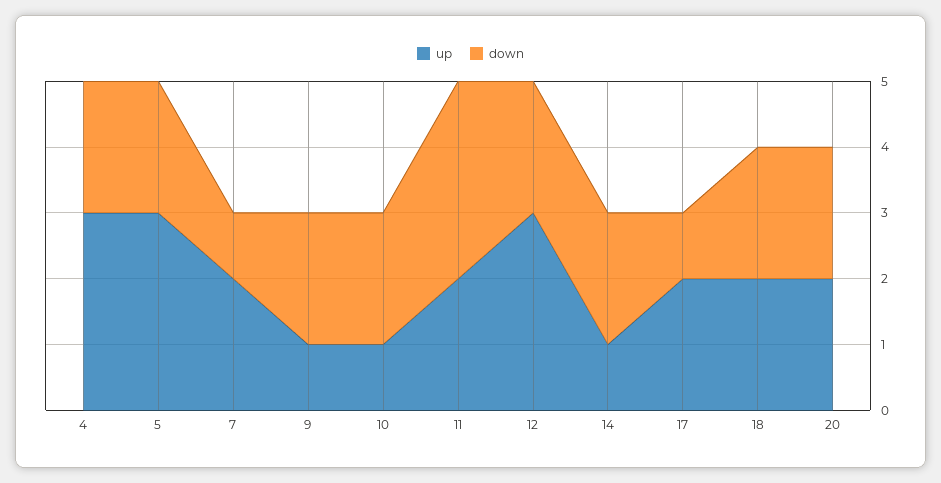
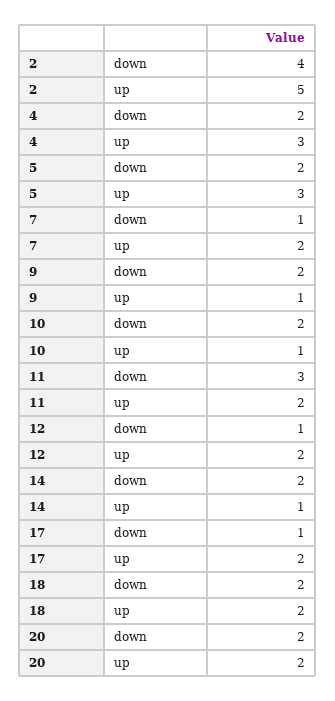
up, 12: 3 -> 2
down, 12: 2 -> 1
down, 2: none -> 4
up, 2: none -> 5

